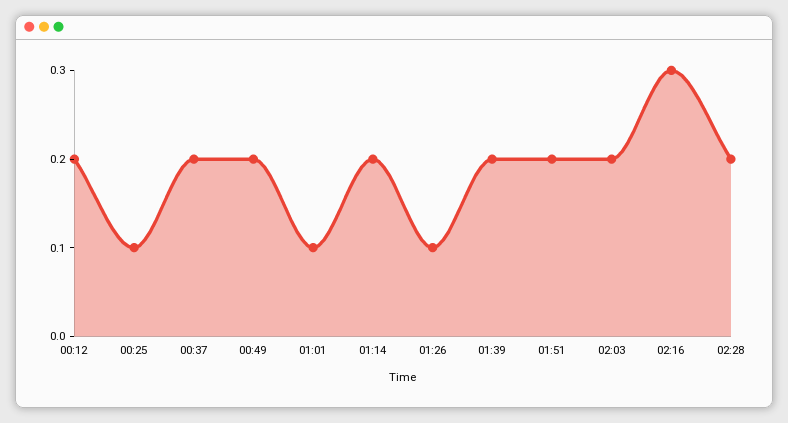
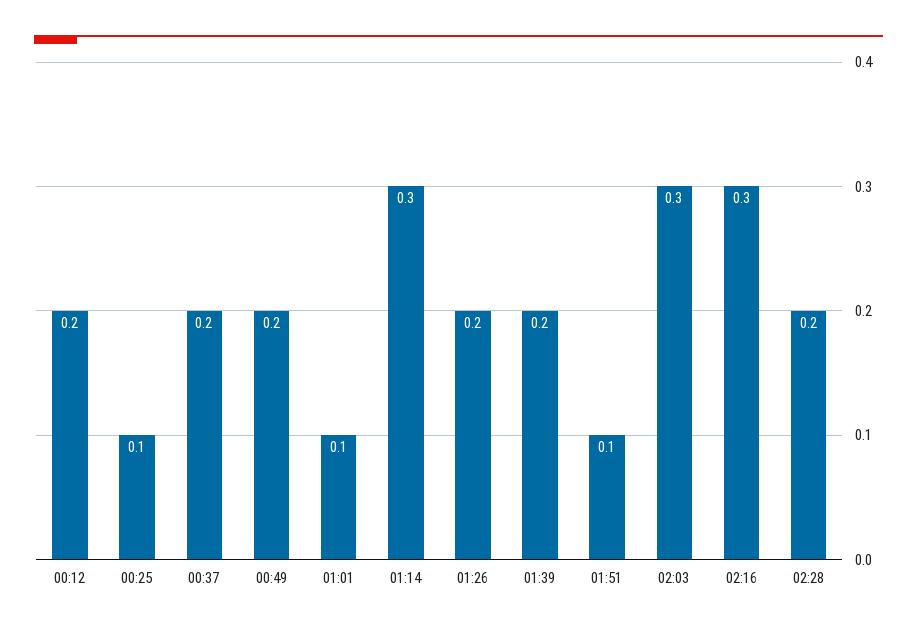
01:14: 0.2 -> 0.3
01:26: 0.1 -> 0.2
01:51: 0.2 -> 0.1
02:03: 0.2 -> 0.3

